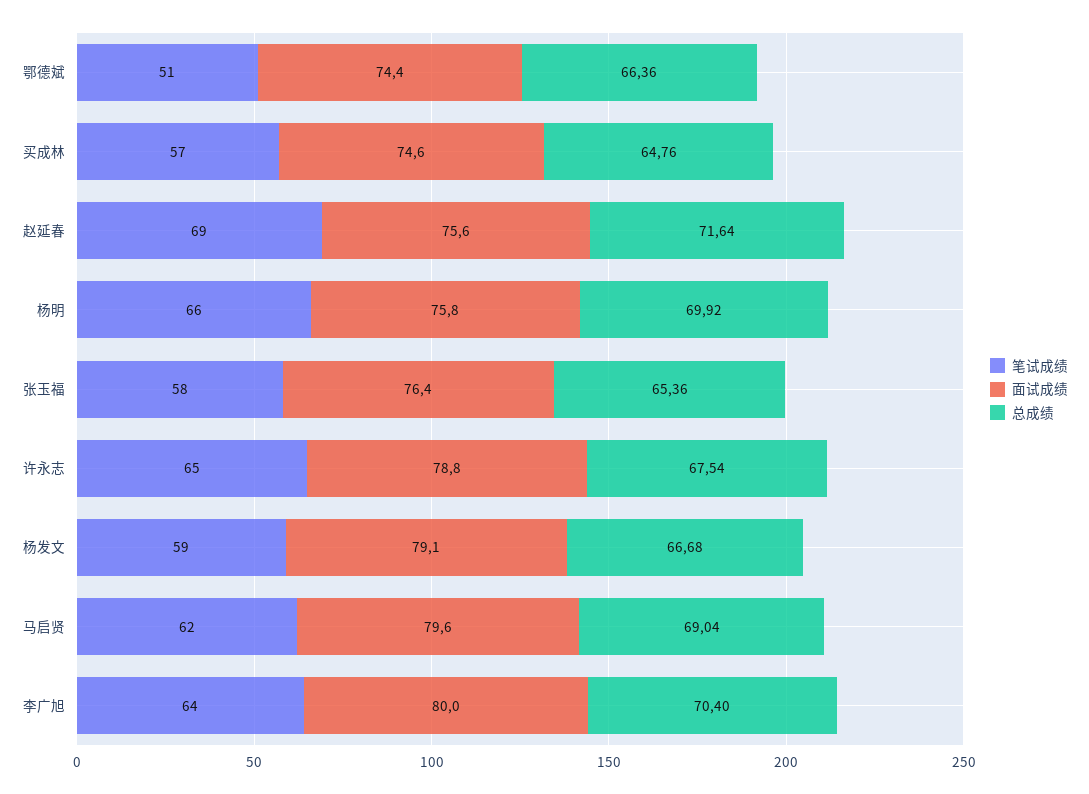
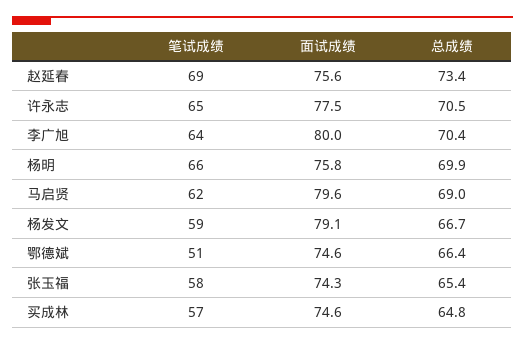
面试成绩, 鄂德斌: 74.4 -> 74.6
总成绩, 赵延春: 71.64 -> 73.4
面试成绩, 张玉福: 76.4 -> 74.3
面试成绩, 许永志: 78.8 -> 77.5
总成绩, 许永志: 67.54 -> 70.5

